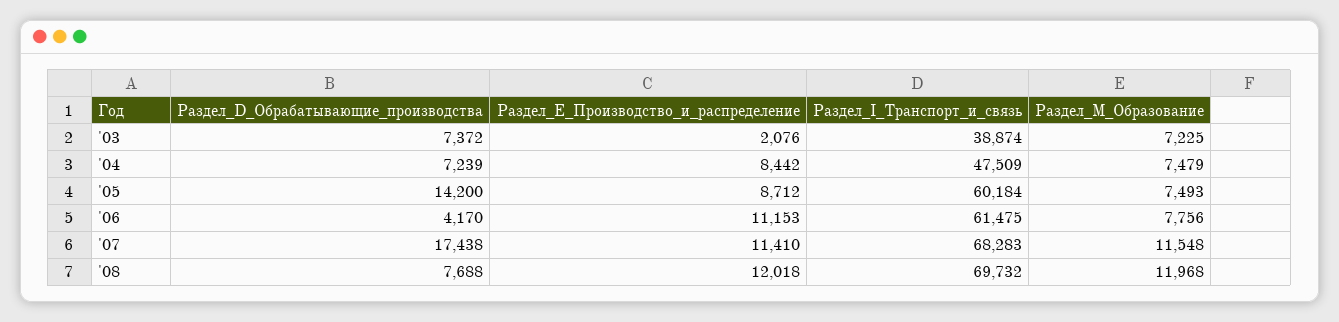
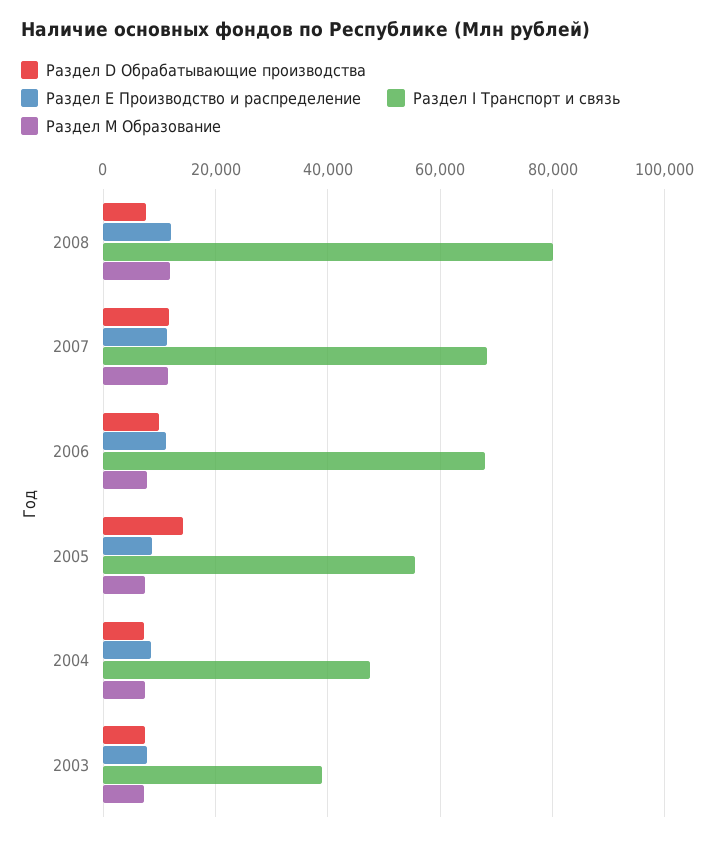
Раздел_Е_Производство_и_распределение, '03: 2076 -> 8000
Раздел_I_Транспорт_и_связь, '05: 60184 -> 56000
Раздел_D_Обрабатывающие_производства, '06: 4170 -> 10000
Раздел_I_Транспорт_и_связь, '06: 61475 -> 68000
Раздел_D_Обрабатывающие_производства, '07: 17438 -> 12000
Раздел_I_Транспорт_и_связь, '08: 69732 -> 80000

